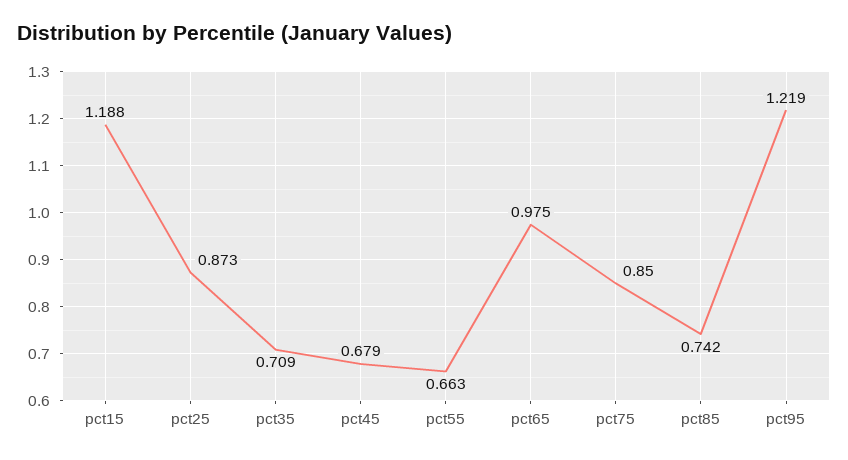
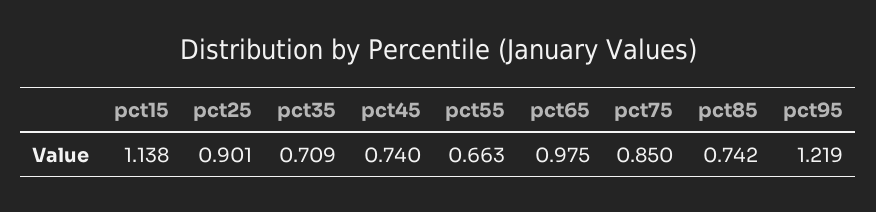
pct15: 1.188 -> 1.138
pct25: 0.873 -> 0.901
pct45: 0.679 -> 0.74

